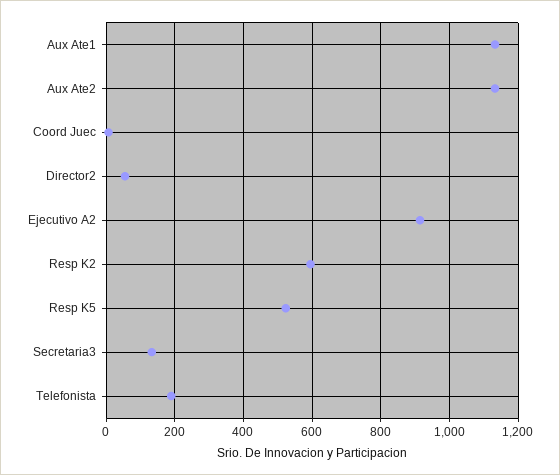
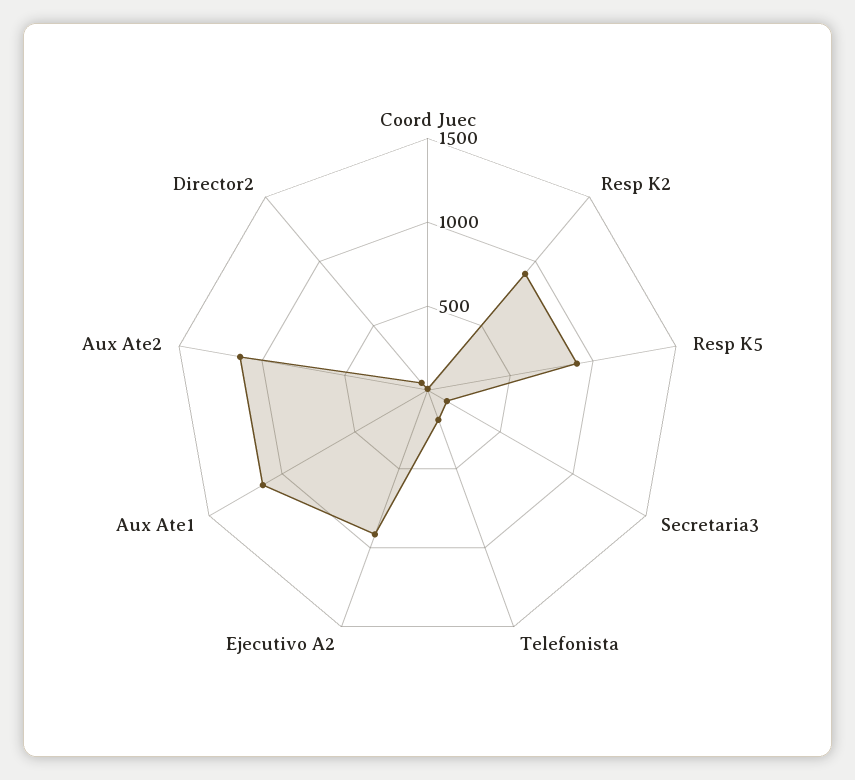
Resp K2: 600 -> 900
Resp K5: 520 -> 900

